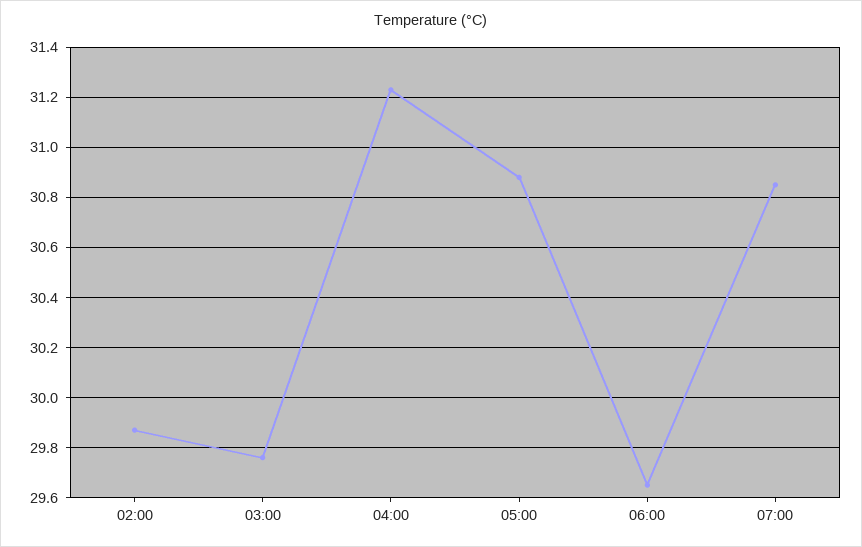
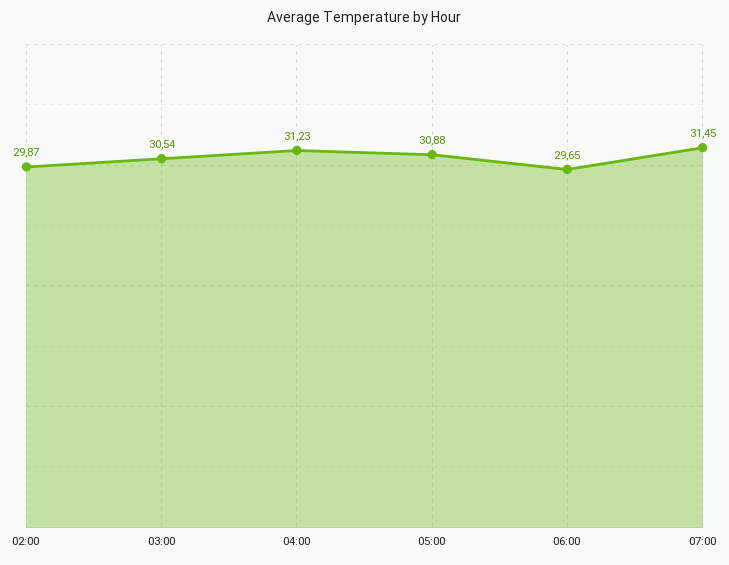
03:00: 29.75 -> 30.54
07:00: 30.85 -> 31.45

